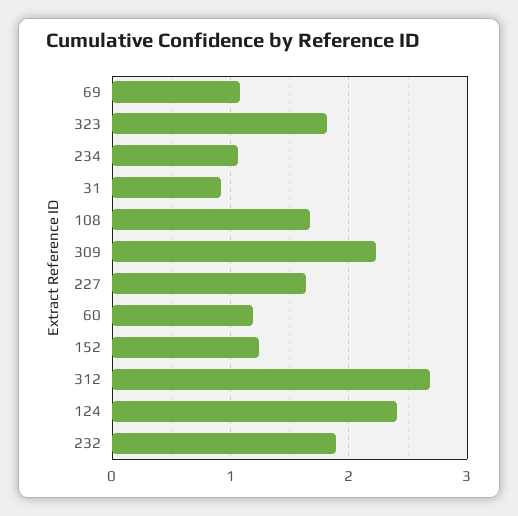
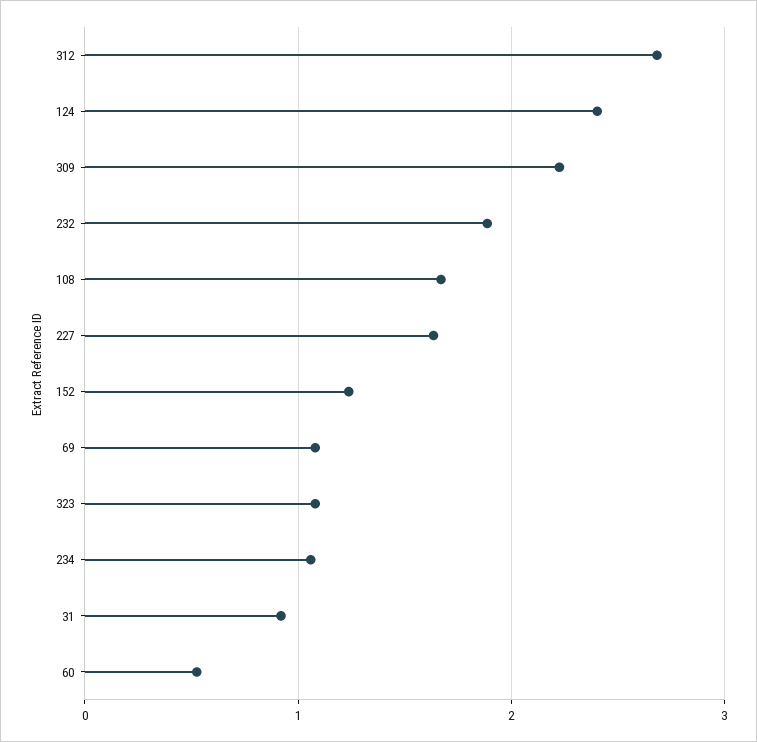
323: 1.8 -> 1.1
60: 1.2 -> 0.5

